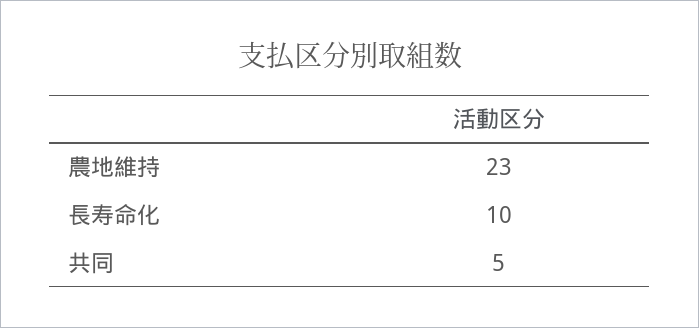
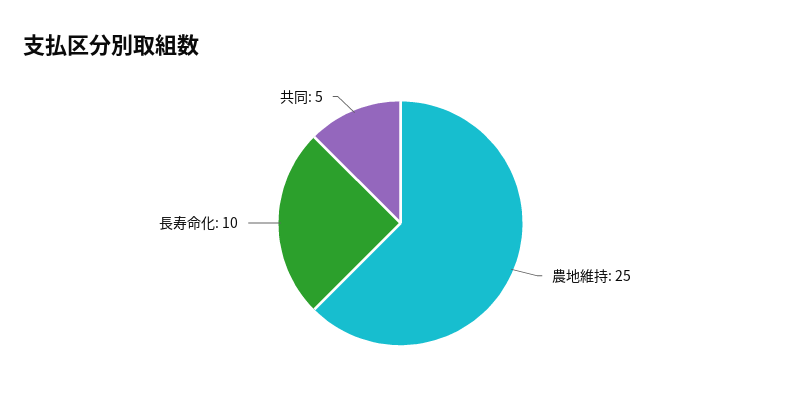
農地維持: 23 -> 25

